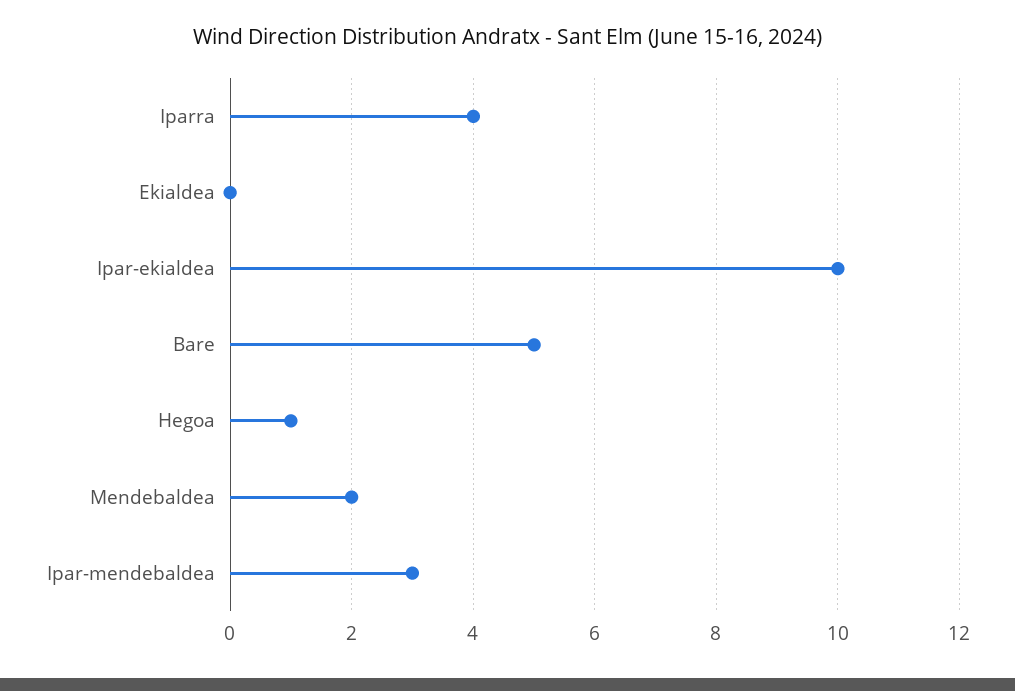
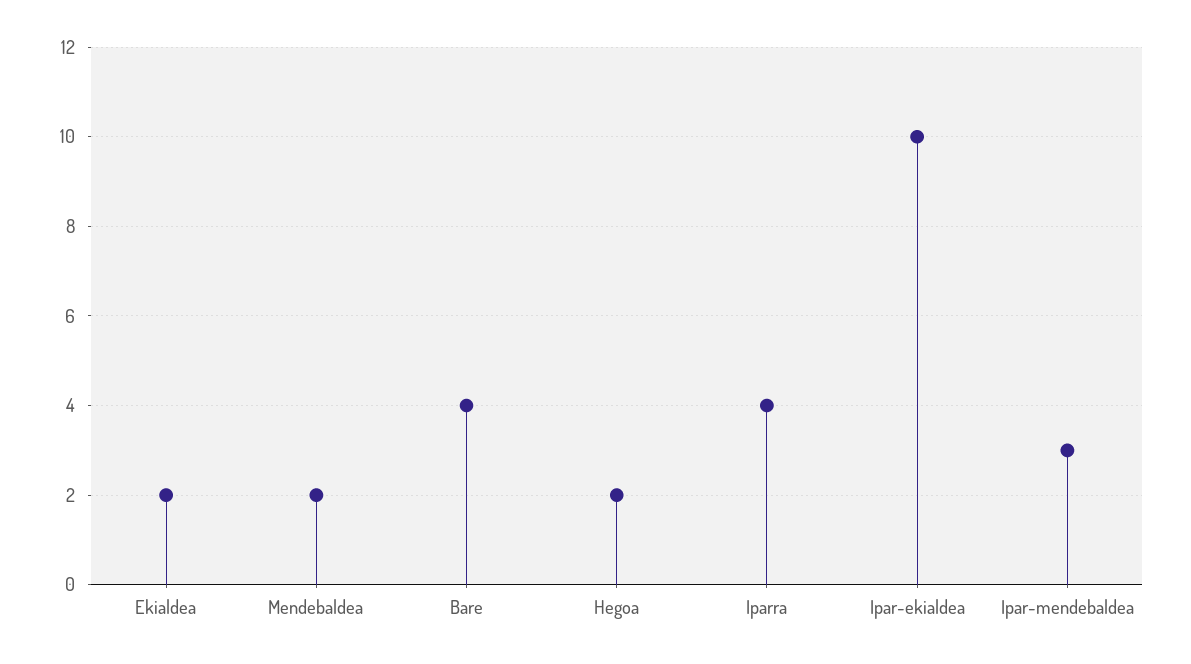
Ekialdea: 0 -> 2
Bare: 5 -> 4
Hegoa: 1 -> 2

